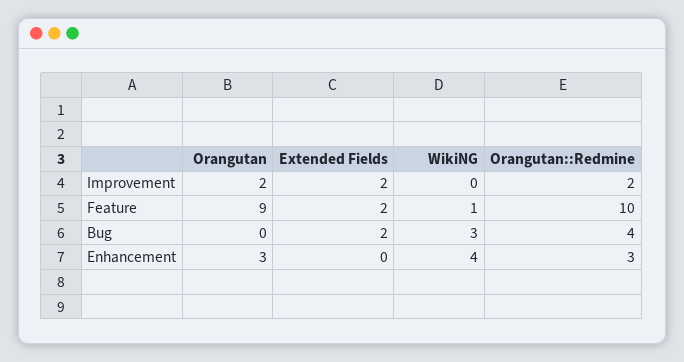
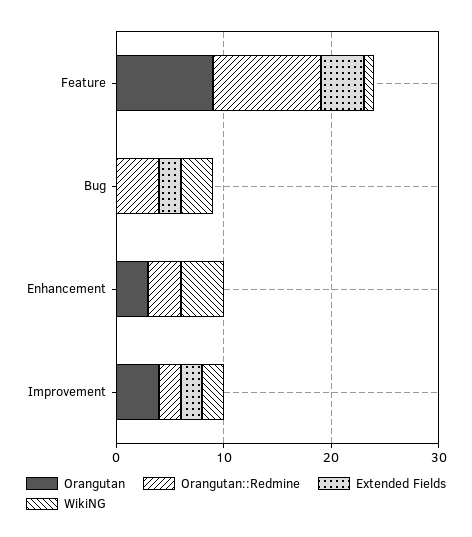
Orangutan, Improvement: 2 -> 4
WikiNG, Improvement: 0 -> 2
Extended Fields, Feature: 2 -> 4

